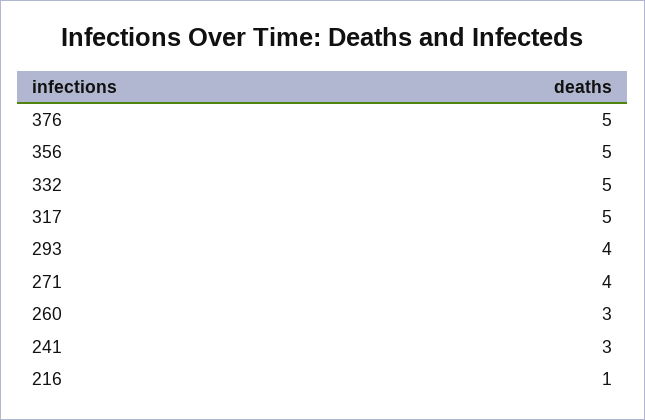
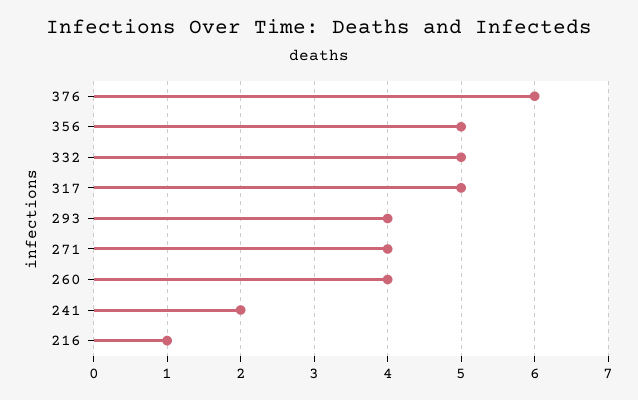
376: 5 -> 6
260: 3 -> 4
241: 3 -> 2

